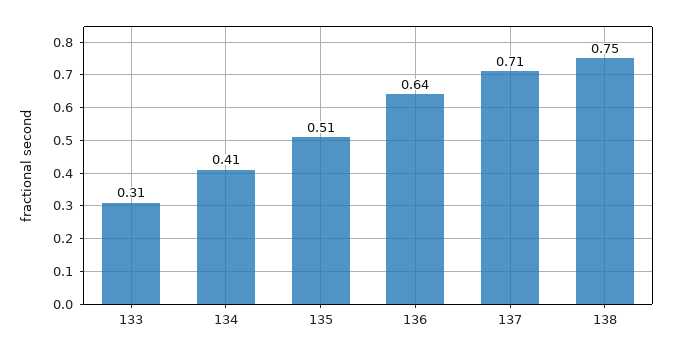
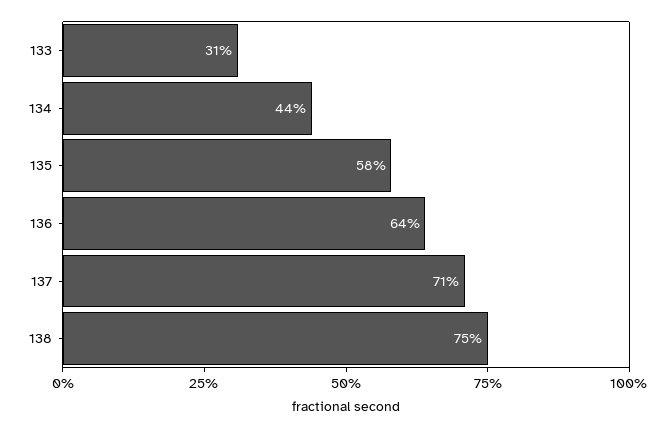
134: 0.41 -> 0.44
135: 0.51 -> 0.58

